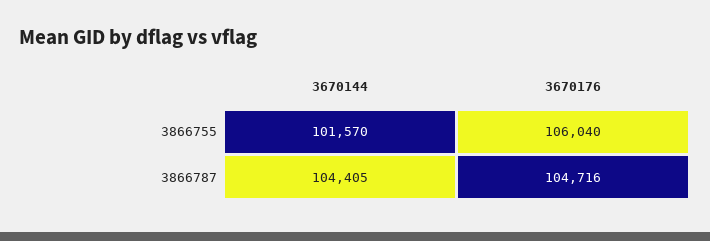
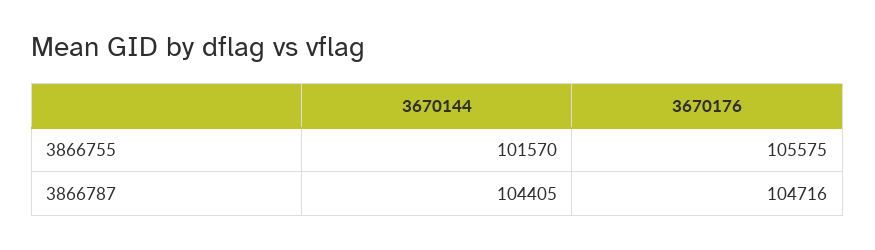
3670176, 3866755: 106040 -> 105575

